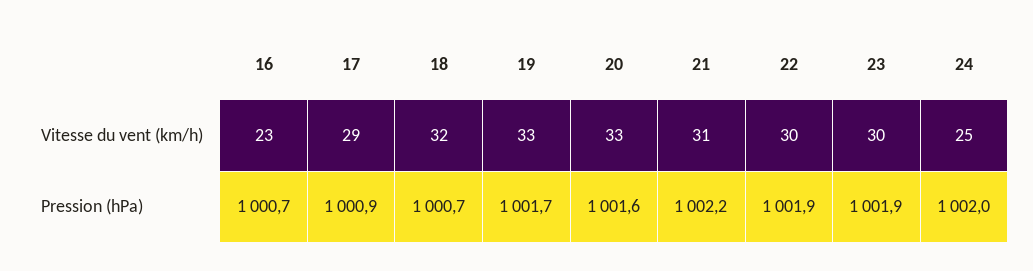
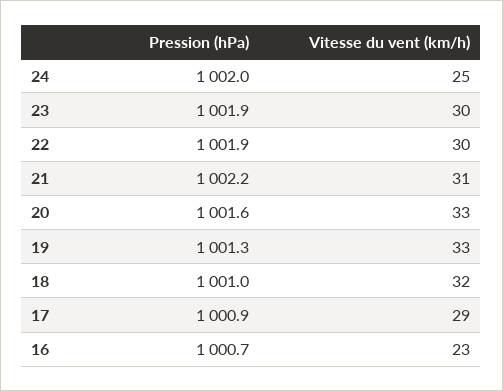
18, Pression (hPa): 1000.7 -> 1001
19, Pression (hPa): 1001.7 -> 1001.3

